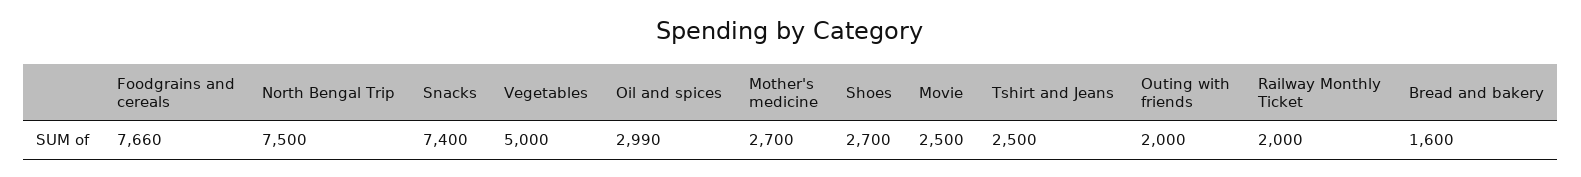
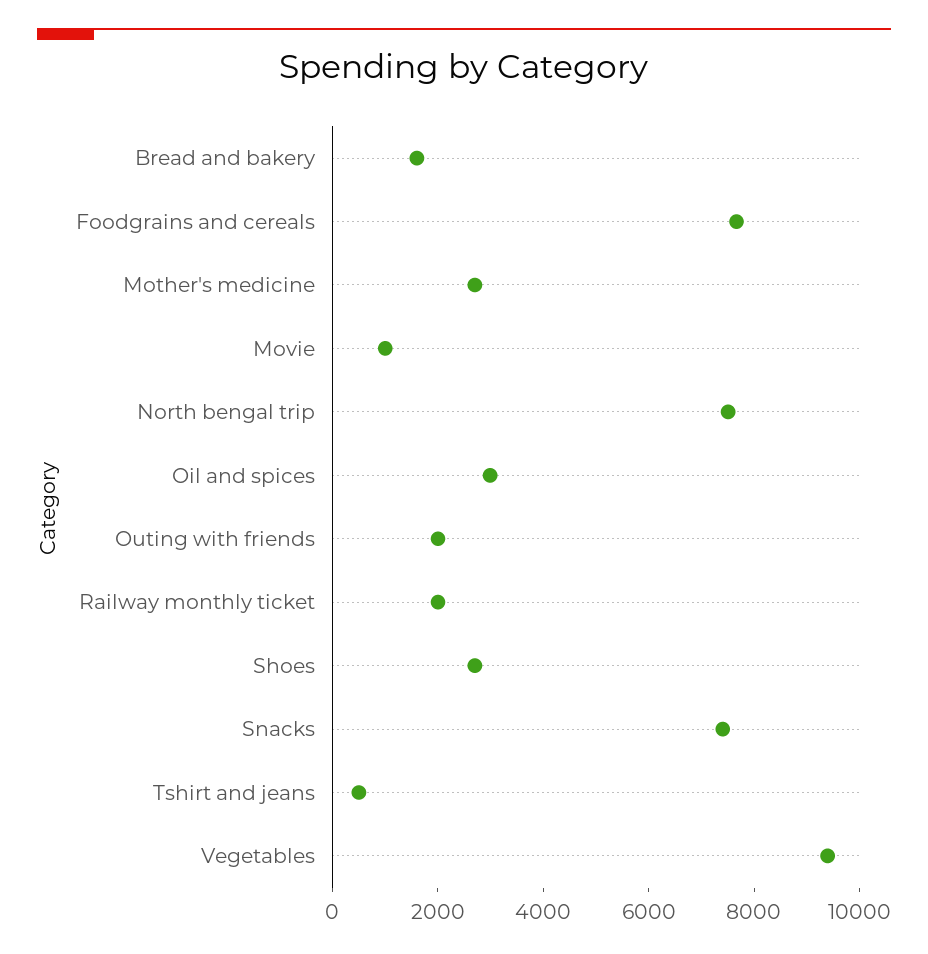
Vegetables: 5000 -> 9500
Movie: 2500 -> 1000
Tshirt and Jeans: 2500 -> 500

